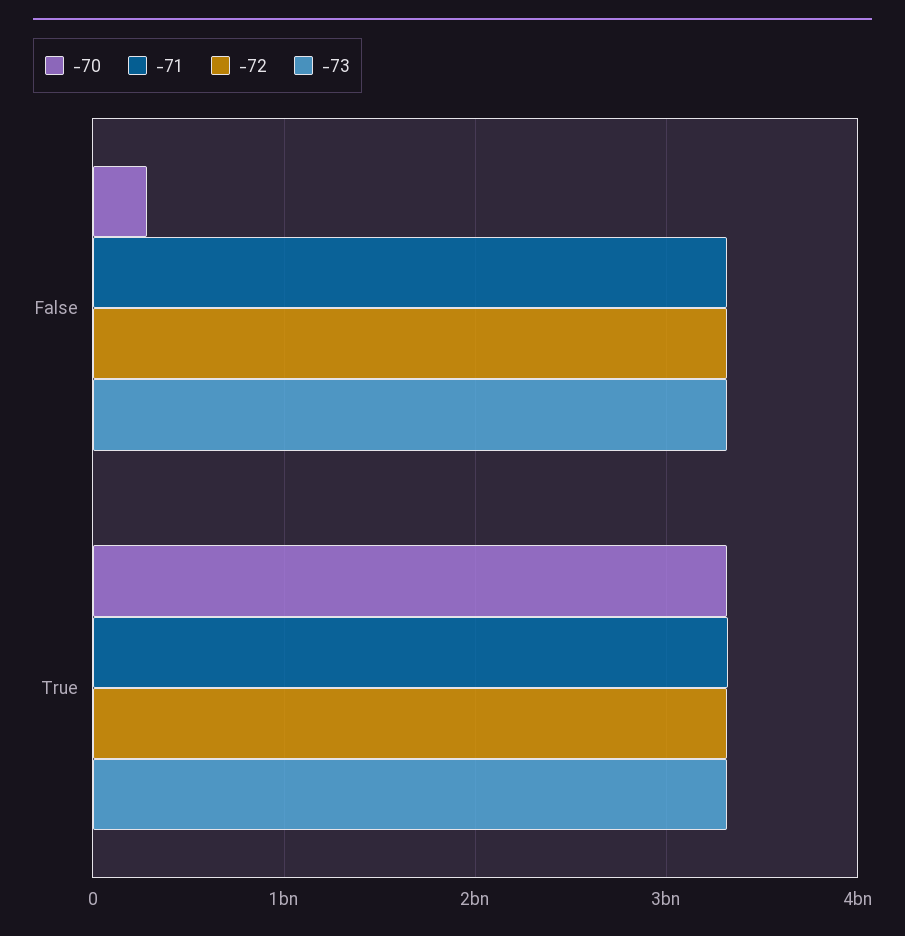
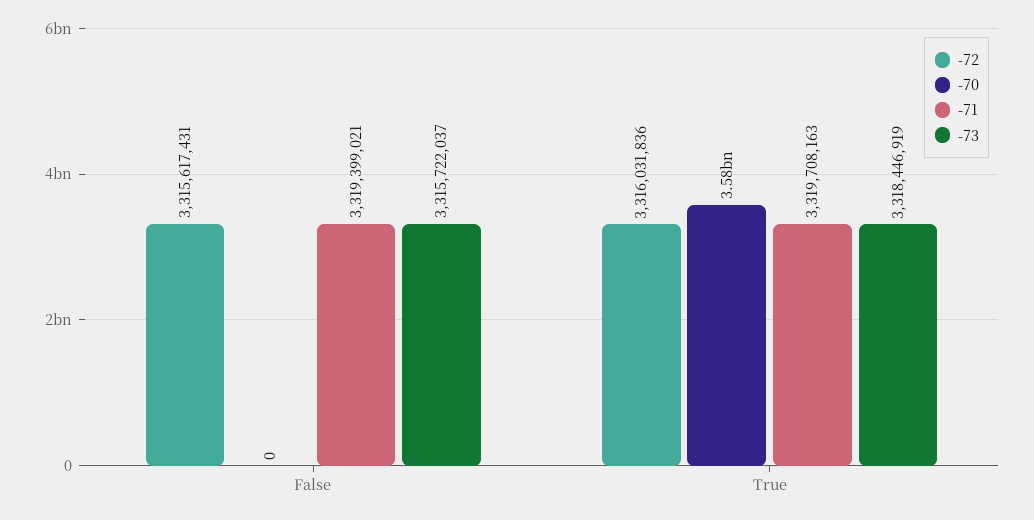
-70, False: 300000000 -> 0
-70, True: 3300000000 -> 3580000000

